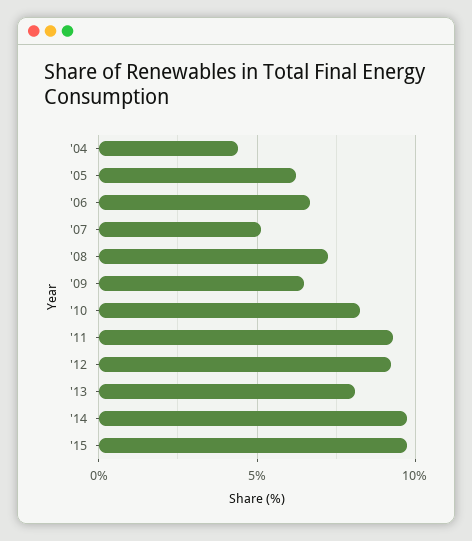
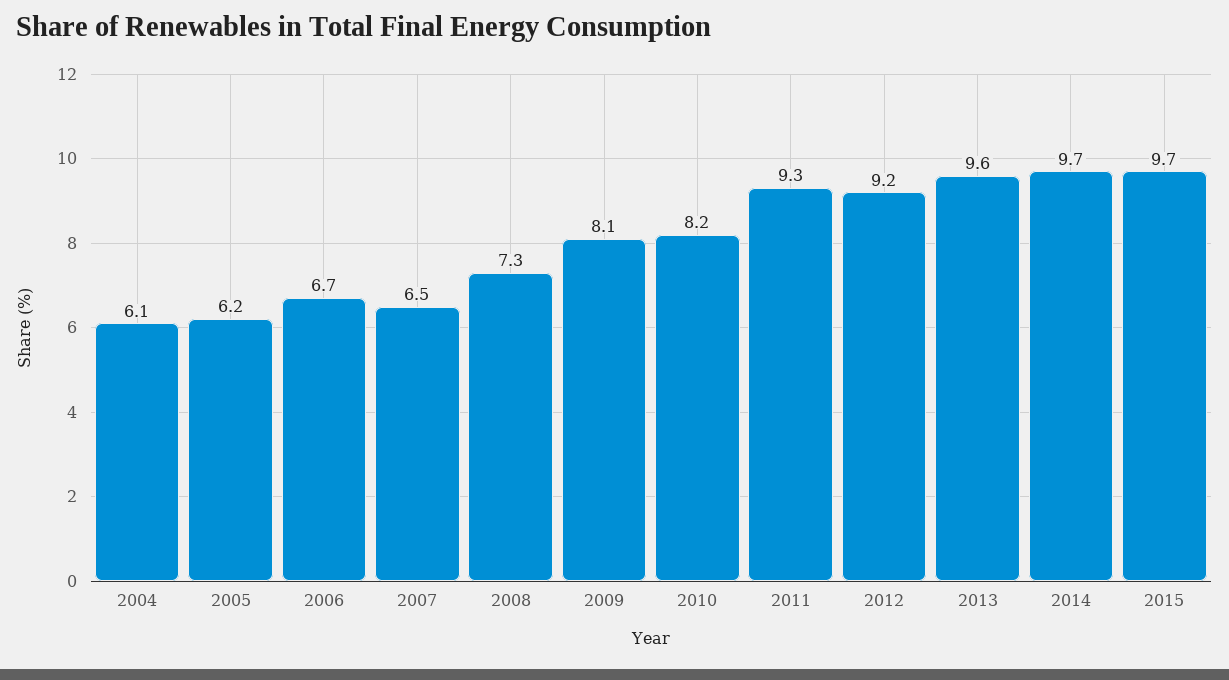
'04: 4.5 -> 6.1
'07: 5 -> 6.5
'09: 6.5 -> 8.1
'13: 8 -> 9.6

